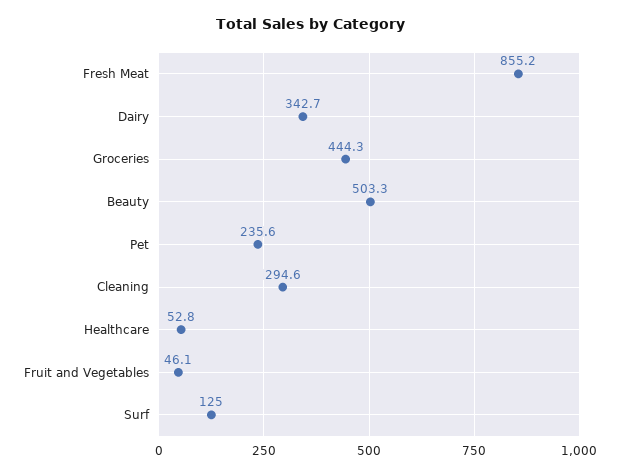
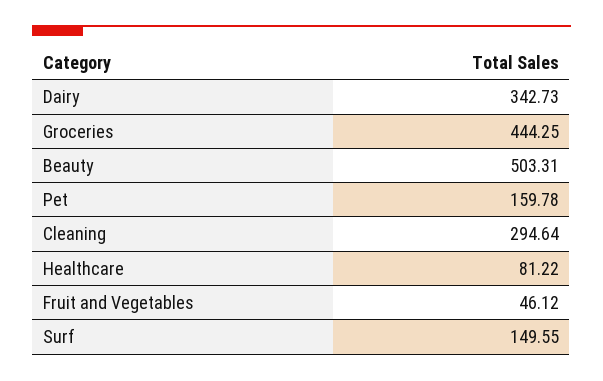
Fresh Meat: 855.2 -> none
Pet: 235.6 -> 159.78
Healthcare: 52.8 -> 81.22
Surf: 125 -> 149.55

